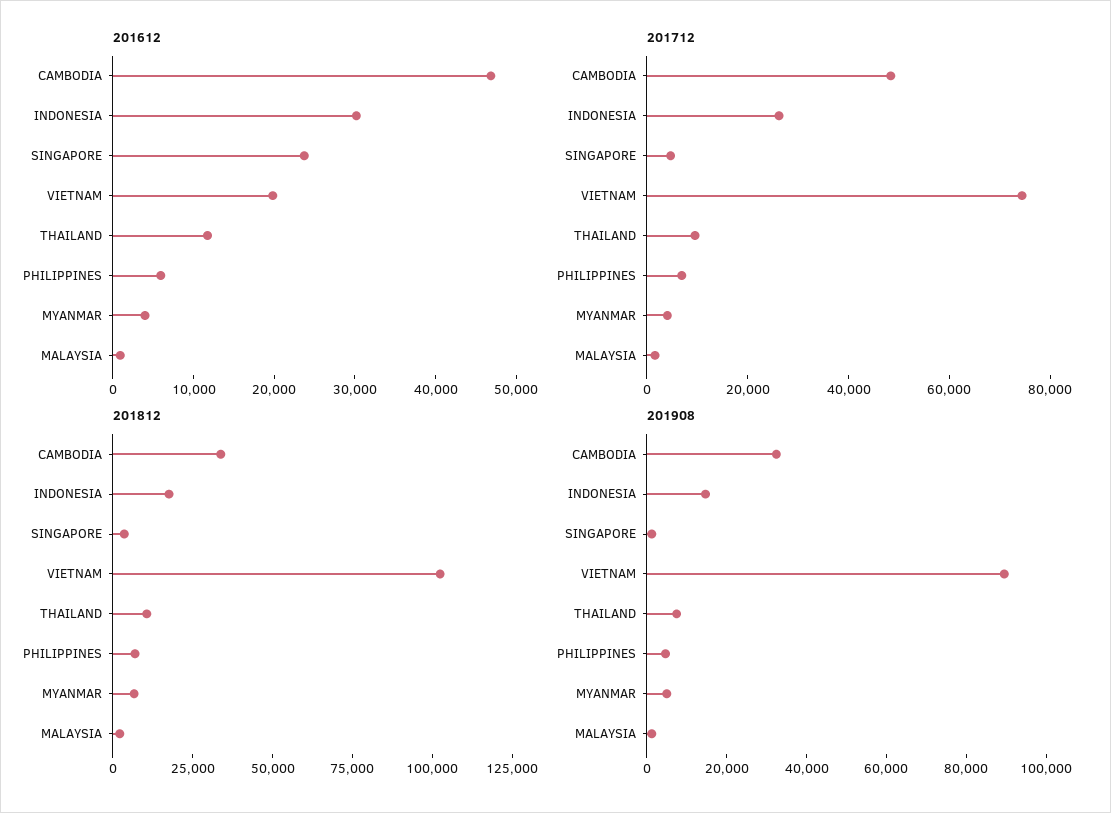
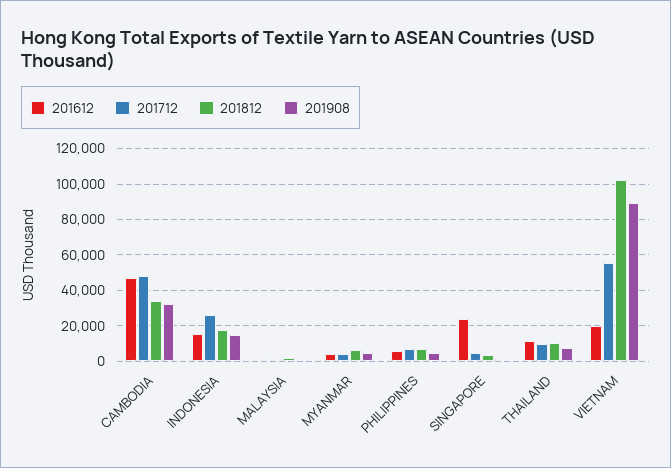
201612, INDONESIA: 30000 -> 15000
201712, VIETNAM: 75000 -> 55000

